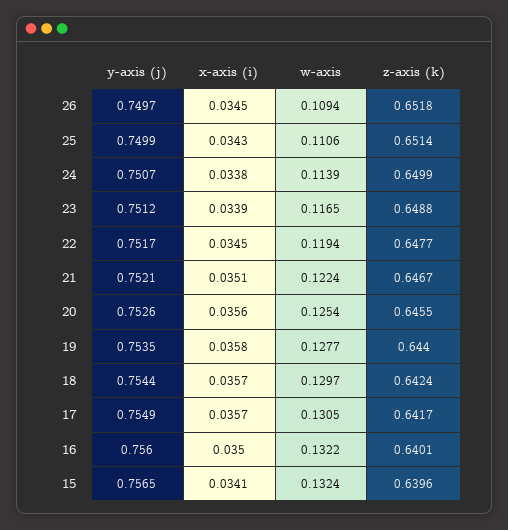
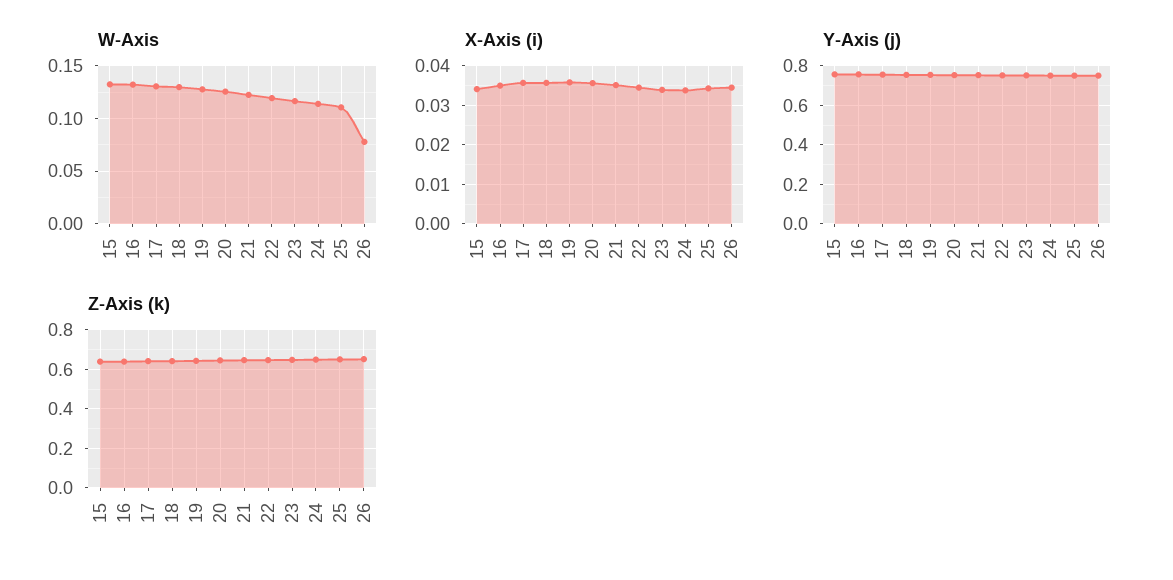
w-axis, 26: 0.1094 -> 0.08

